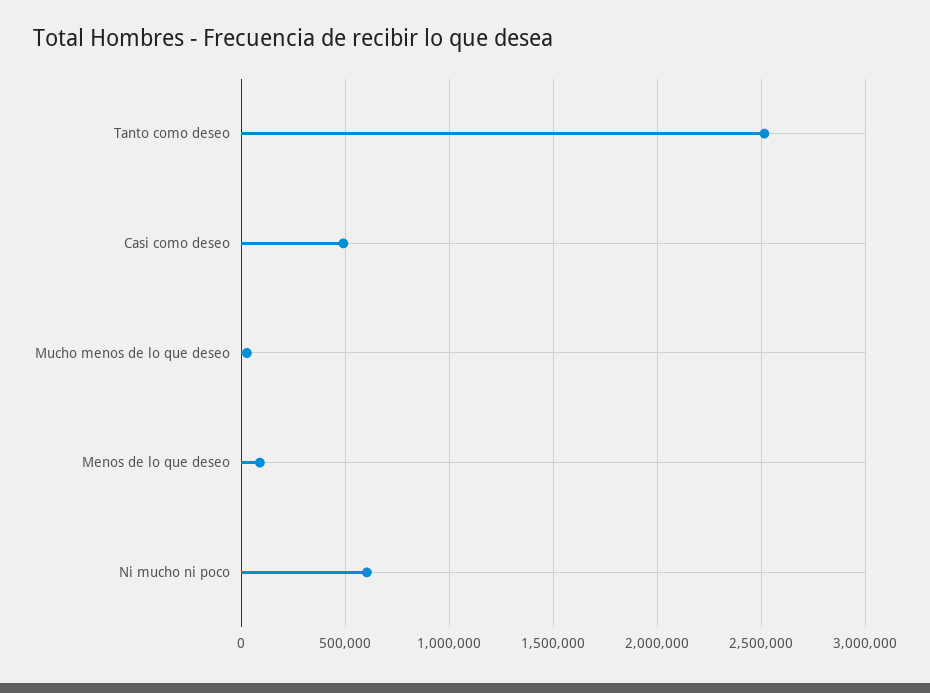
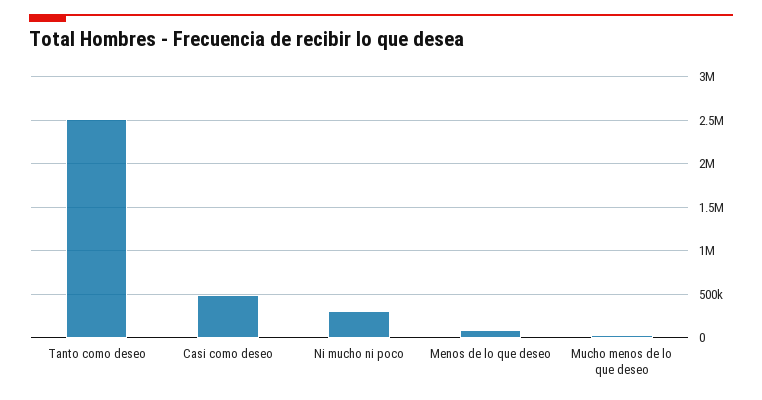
Ni mucho ni poco: 600000 -> 300000

